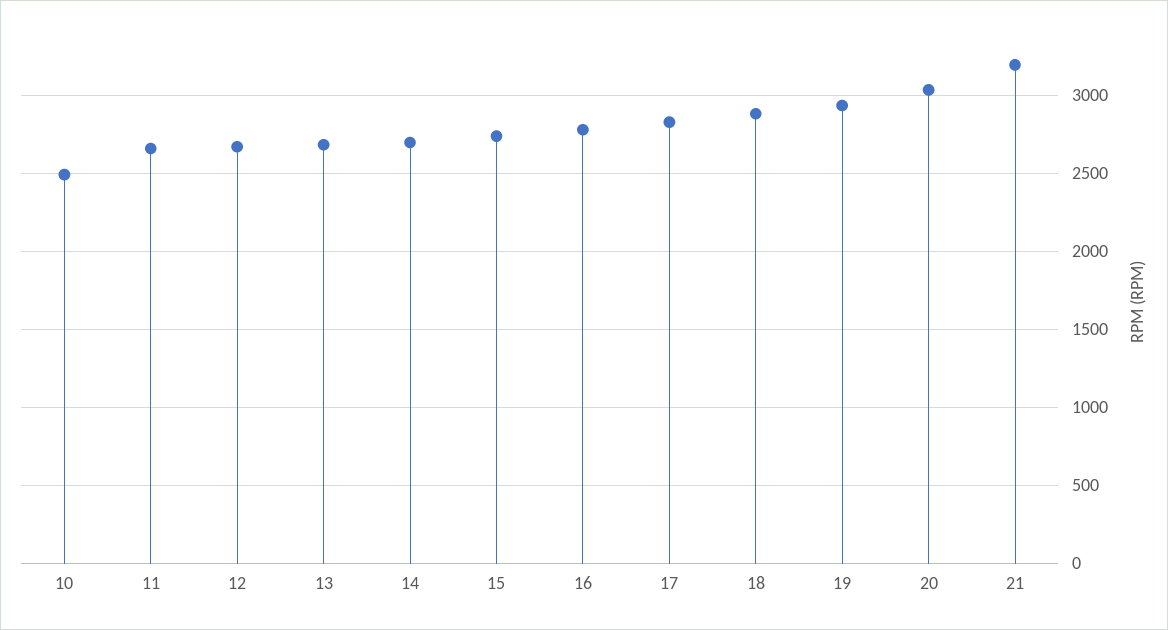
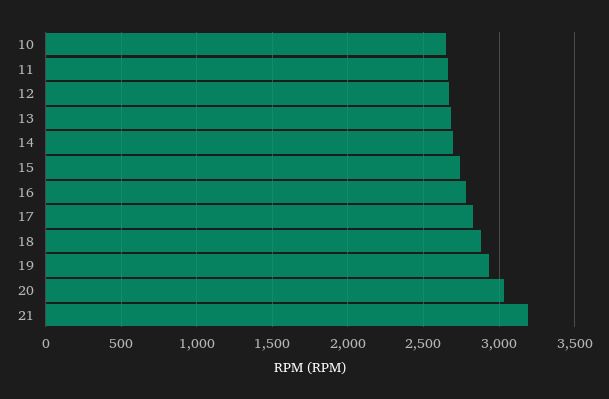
10: 2500 -> 2650

